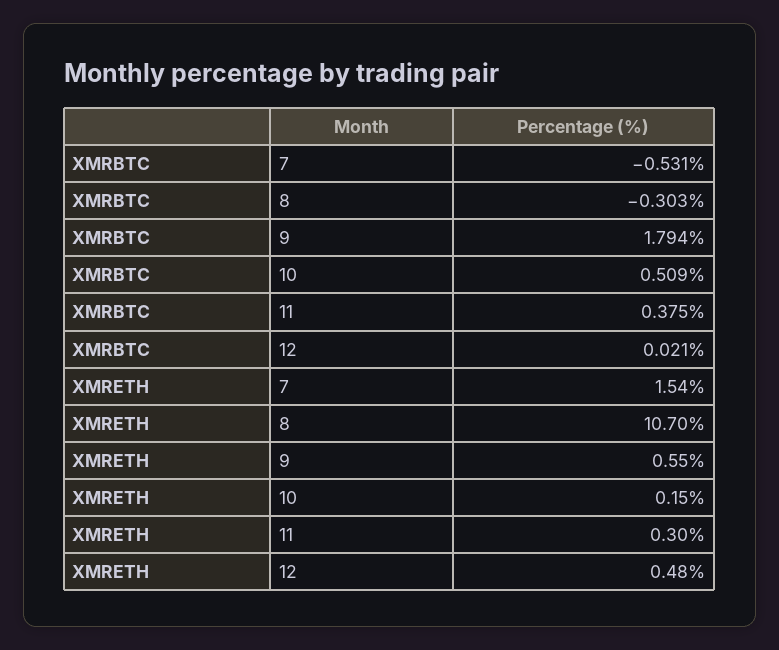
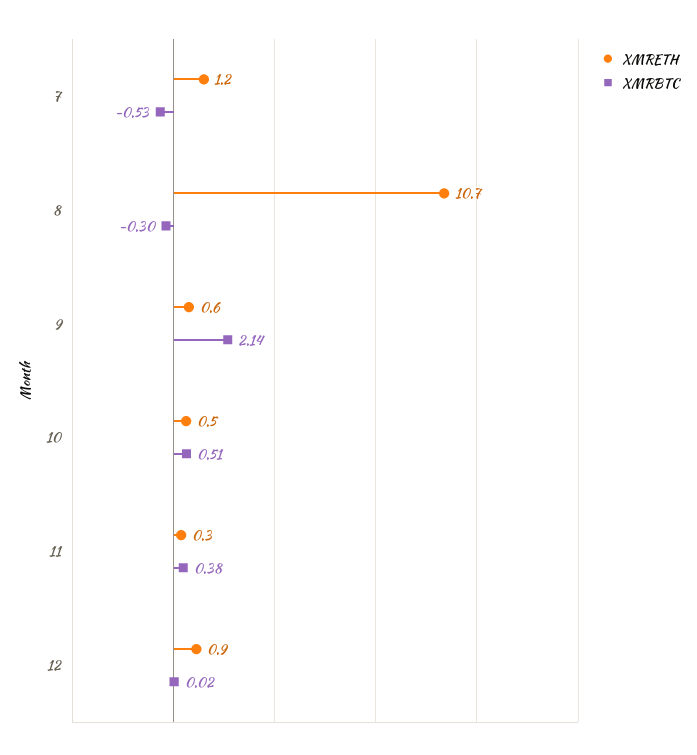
XMRBTC, 9: 1.794 -> 2.14
XMRETH, 7: 1.54 -> 1.2
XMRETH, 10: 0.15 -> 0.5
XMRETH, 12: 0.48 -> 0.9

